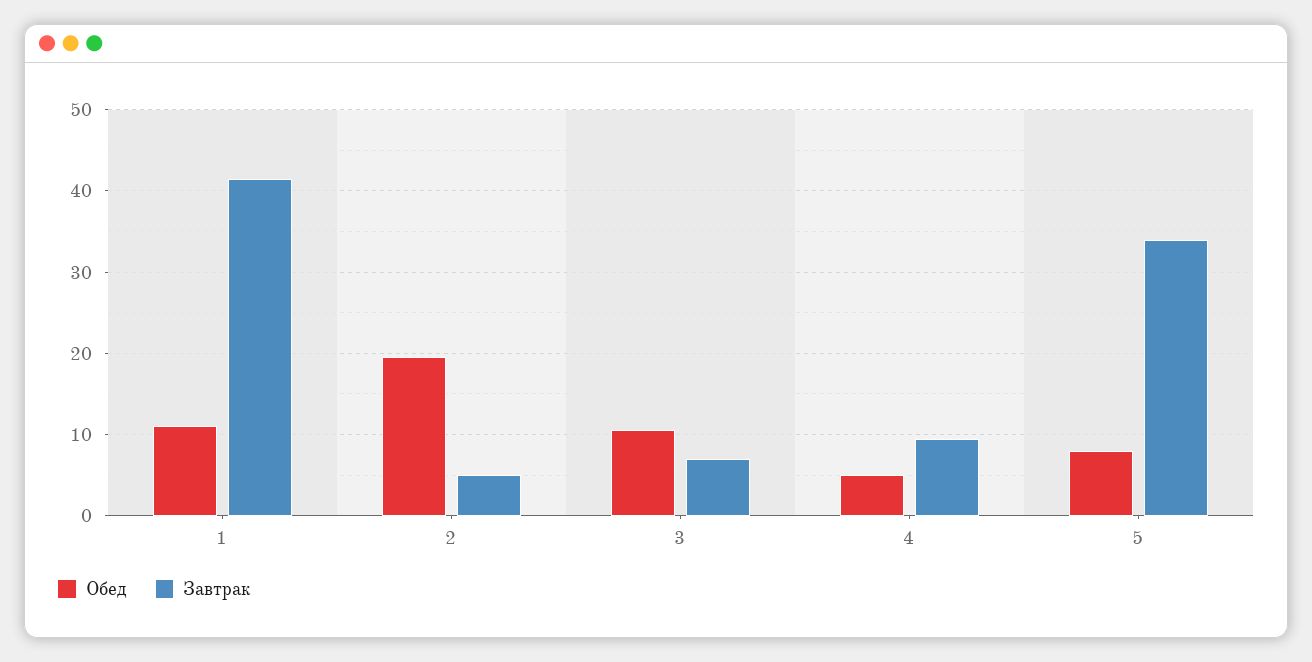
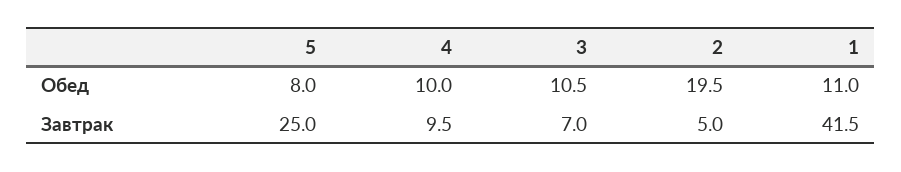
Обед, 4: 5 -> 10
Завтрак, 5: 34 -> 25

